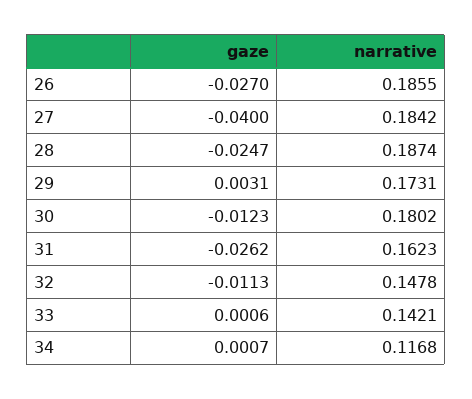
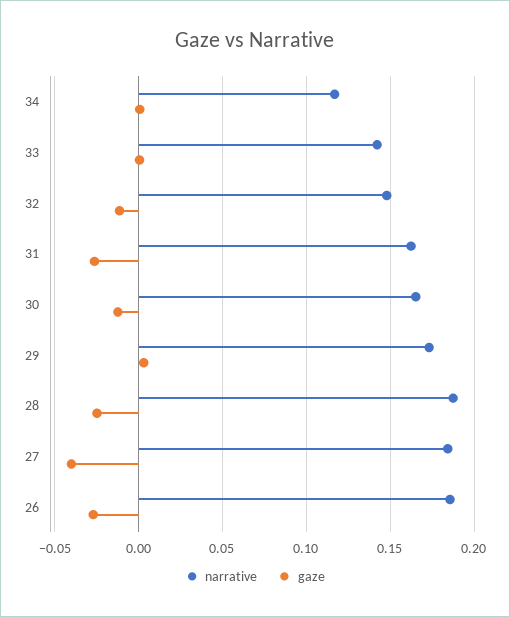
narrative, 30: 0.1802 -> 0.165

